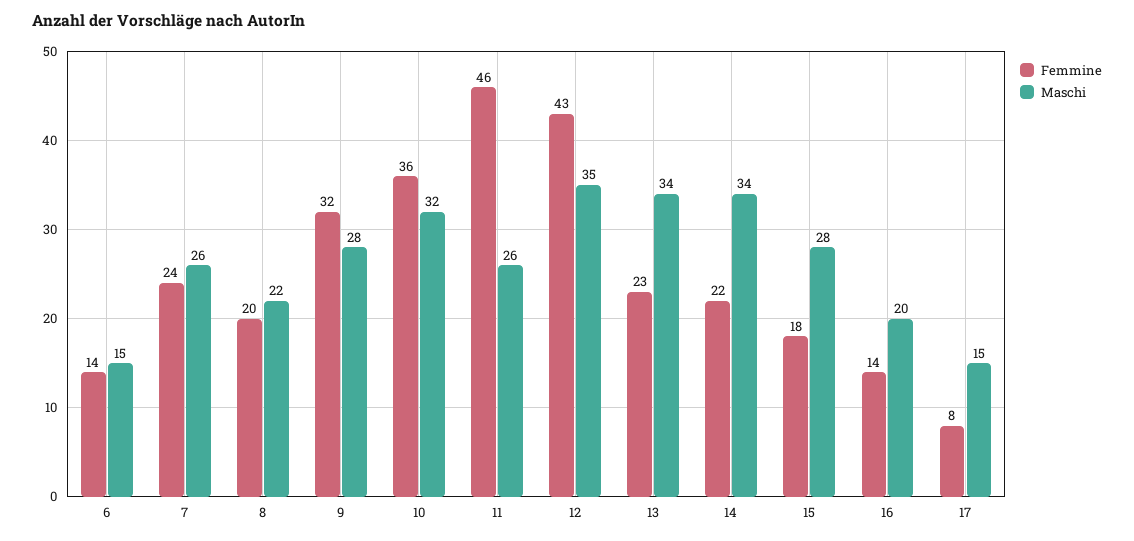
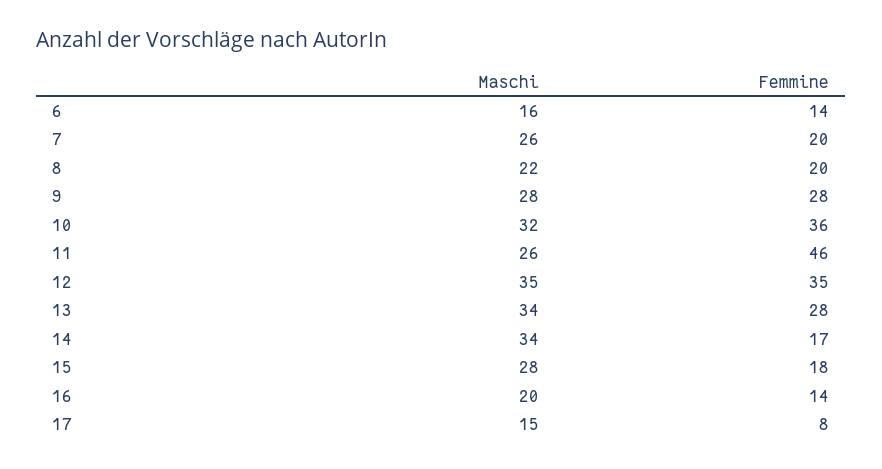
Maschi, 6: 15 -> 16
Femmine, 7: 24 -> 20
Femmine, 9: 32 -> 28
Femmine, 12: 43 -> 35
Femmine, 13: 23 -> 28
Femmine, 14: 22 -> 17

